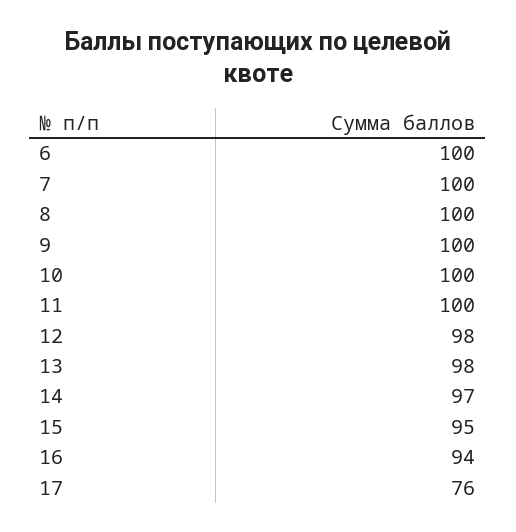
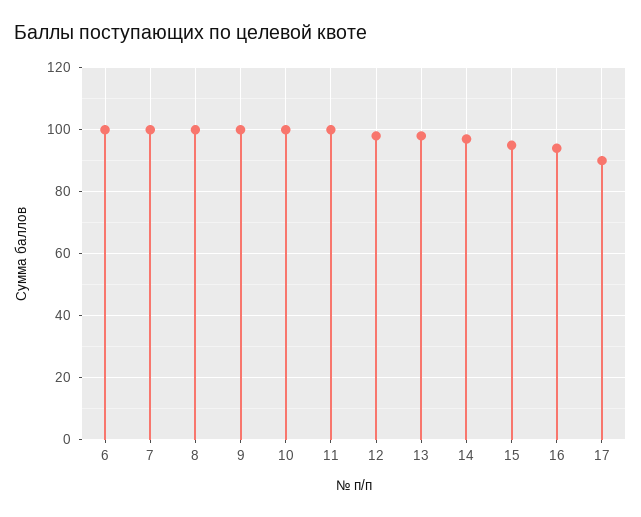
17: 76 -> 90

